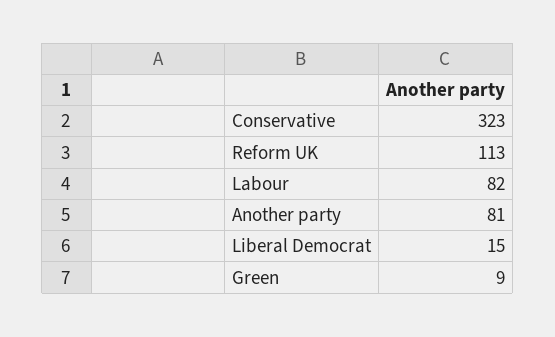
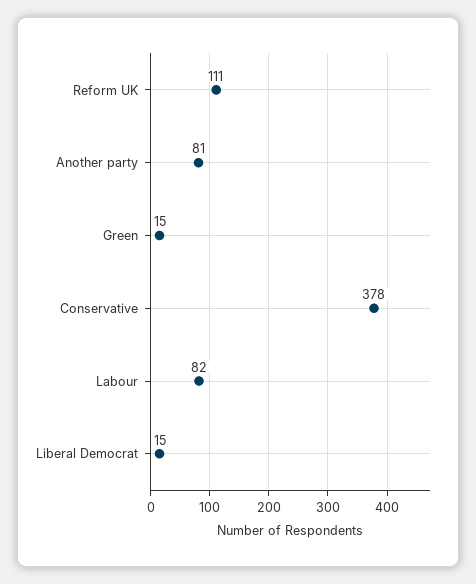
Conservative: 323 -> 378
Reform UK: 113 -> 111
Green: 9 -> 15

